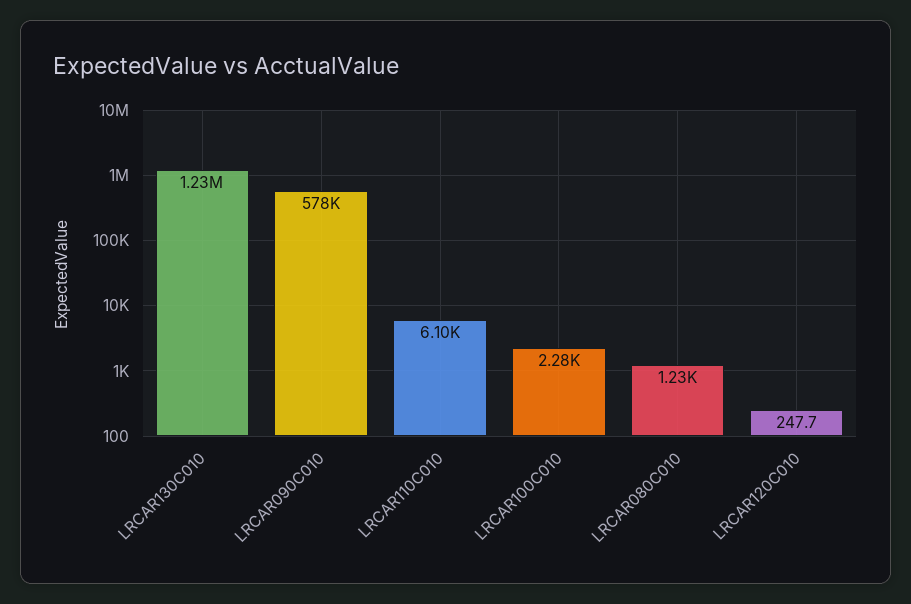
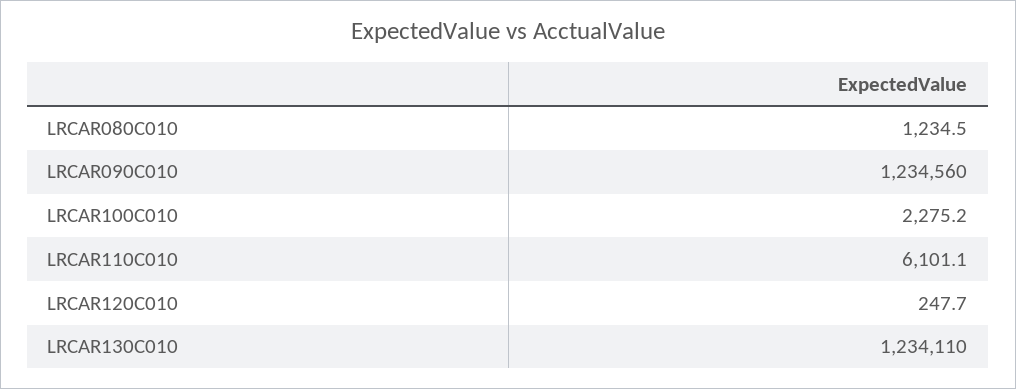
LRCAR090C010: 578000 -> 1234560

